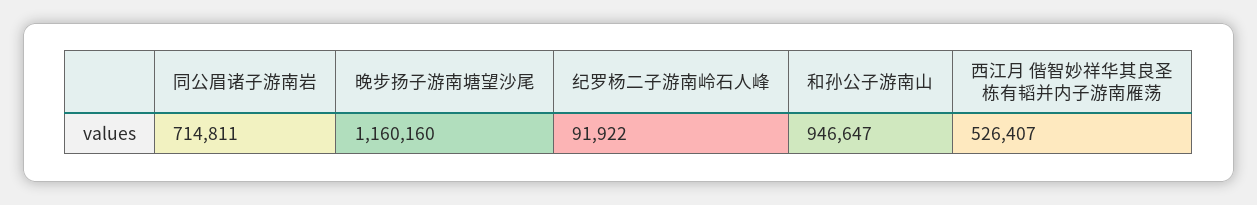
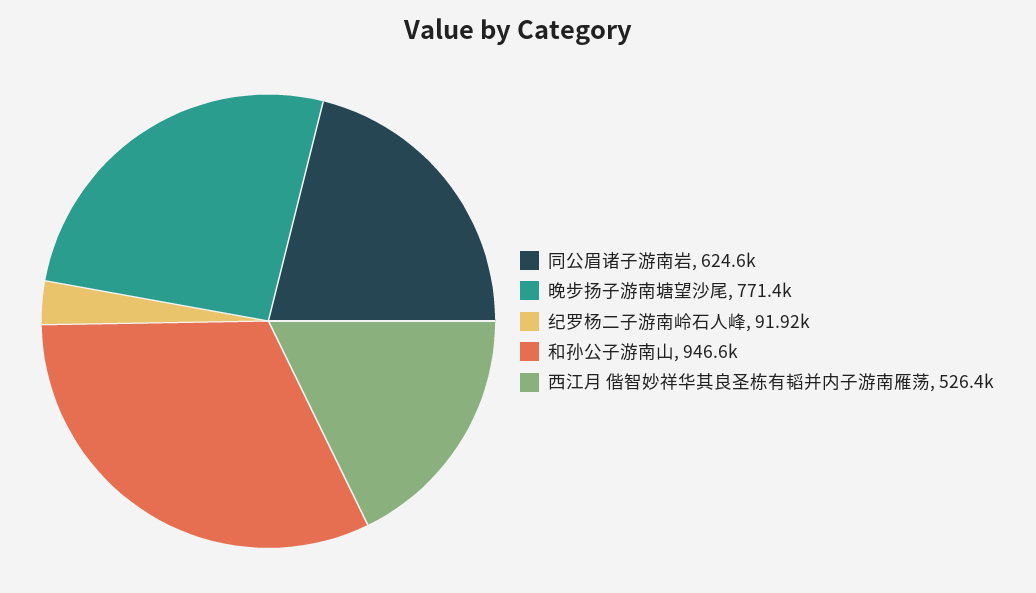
同公眉诸子游南岩: 714811 -> 624600
晚步扬子游南塘望沙尾: 1160160 -> 771400

